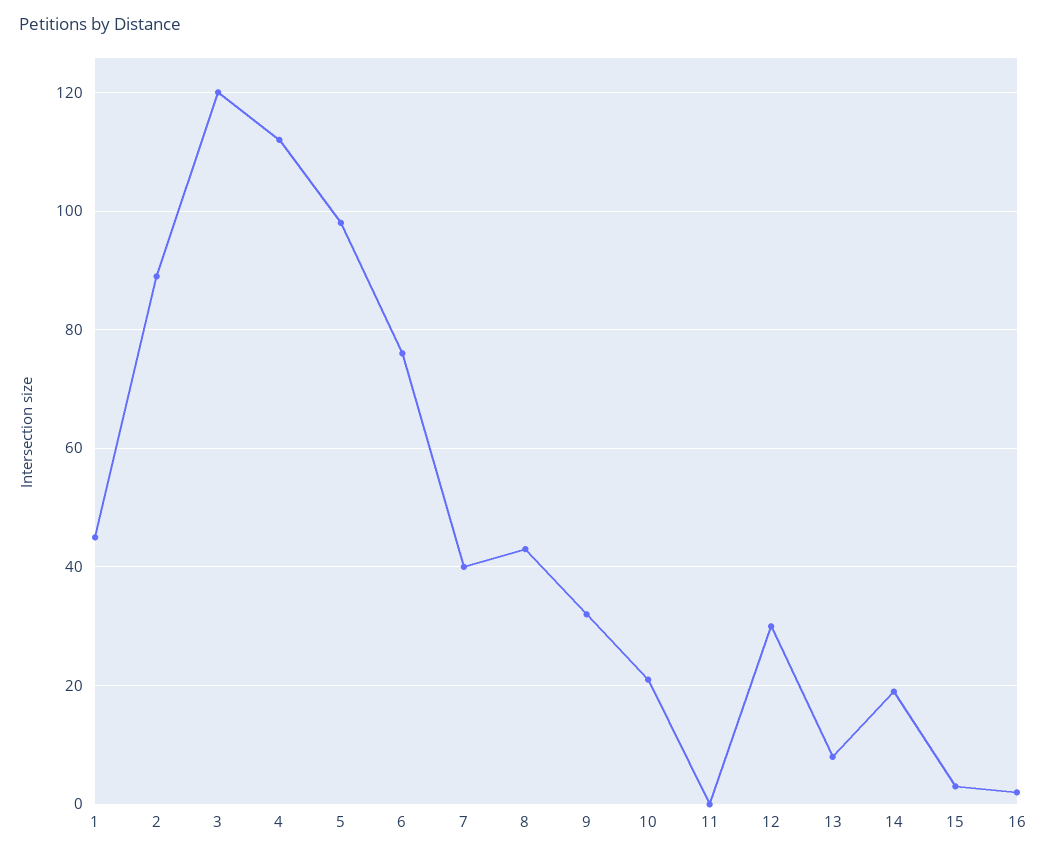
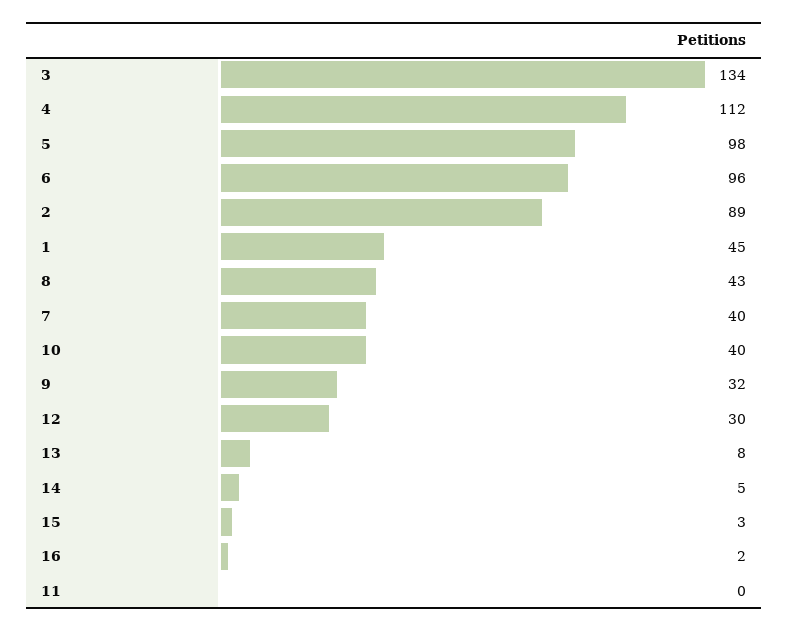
3: 120 -> 134
6: 75 -> 96
10: 20 -> 40
14: 20 -> 5

